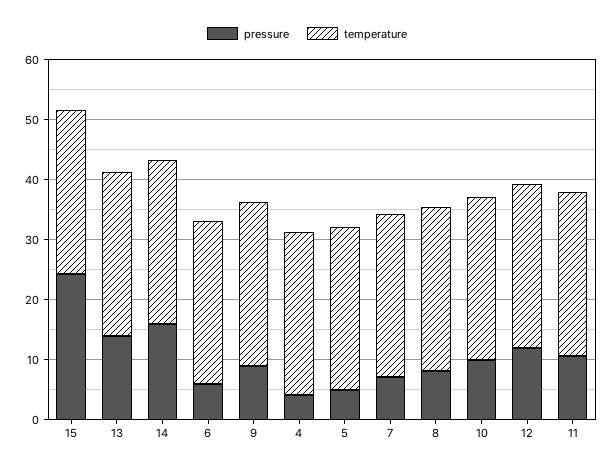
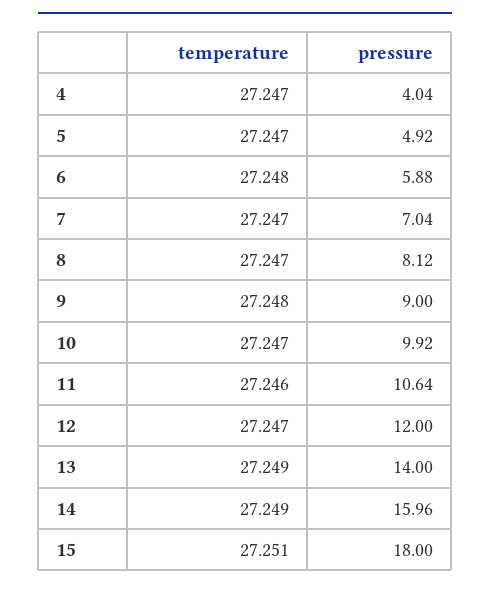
pressure, 15: 24 -> 18

